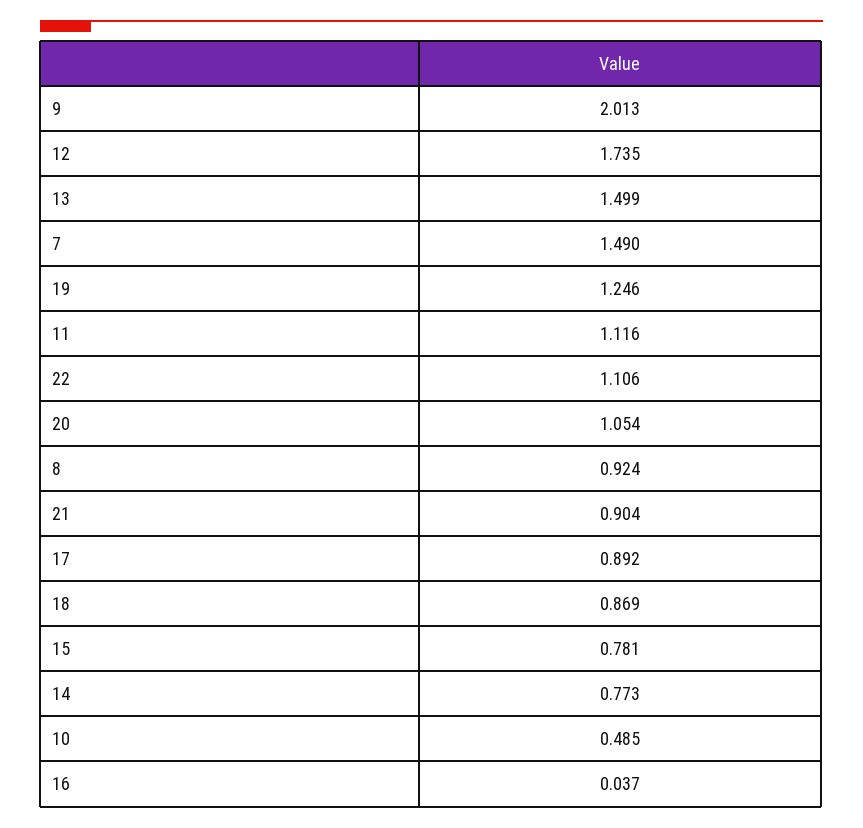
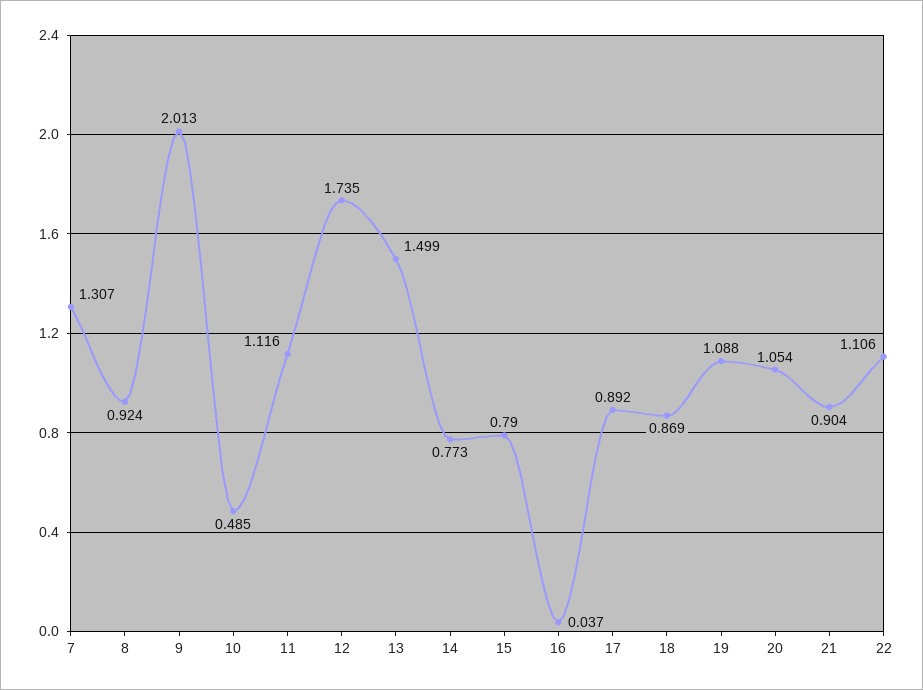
7: 1.49 -> 1.307
19: 1.246 -> 1.088
15: 0.781 -> 0.79

